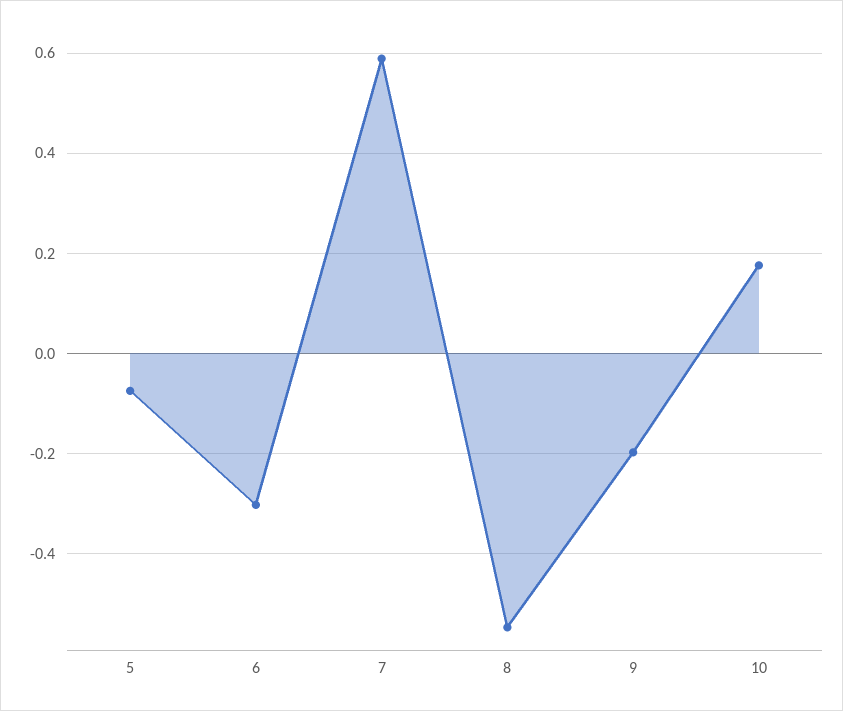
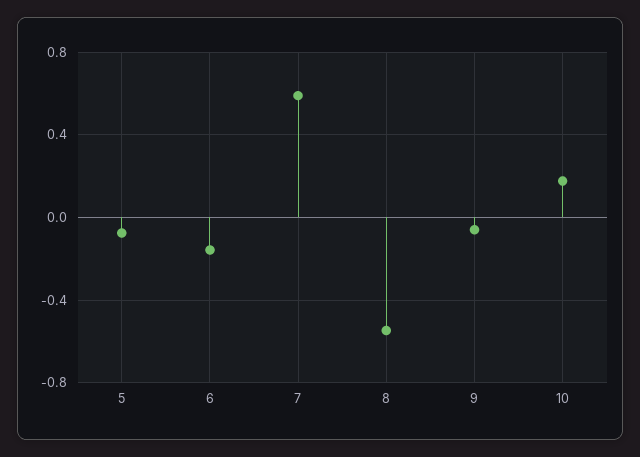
6: -0.3 -> -0.15
9: -0.2 -> -0.05

